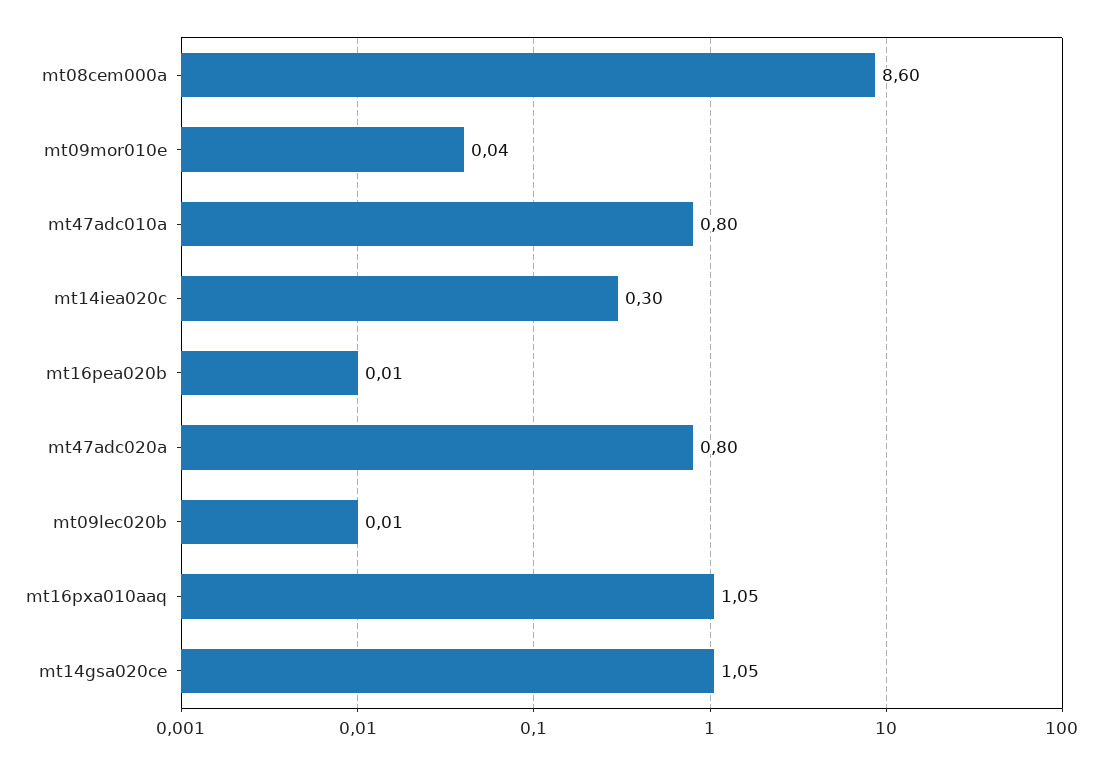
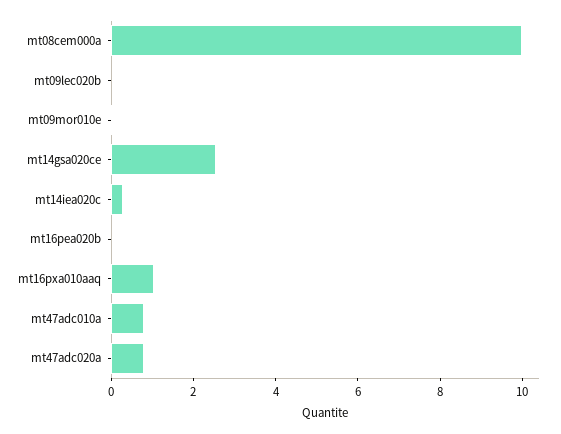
mt08cem000a: 8.6 -> 10
mt14gsa020ce: 1.05 -> 2.5

